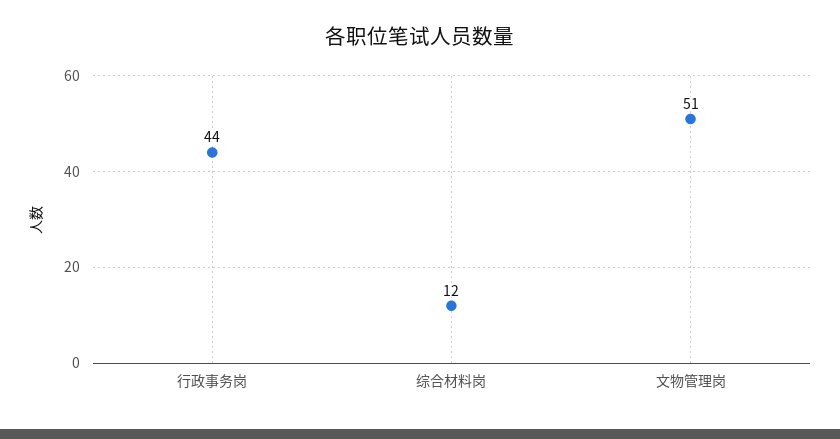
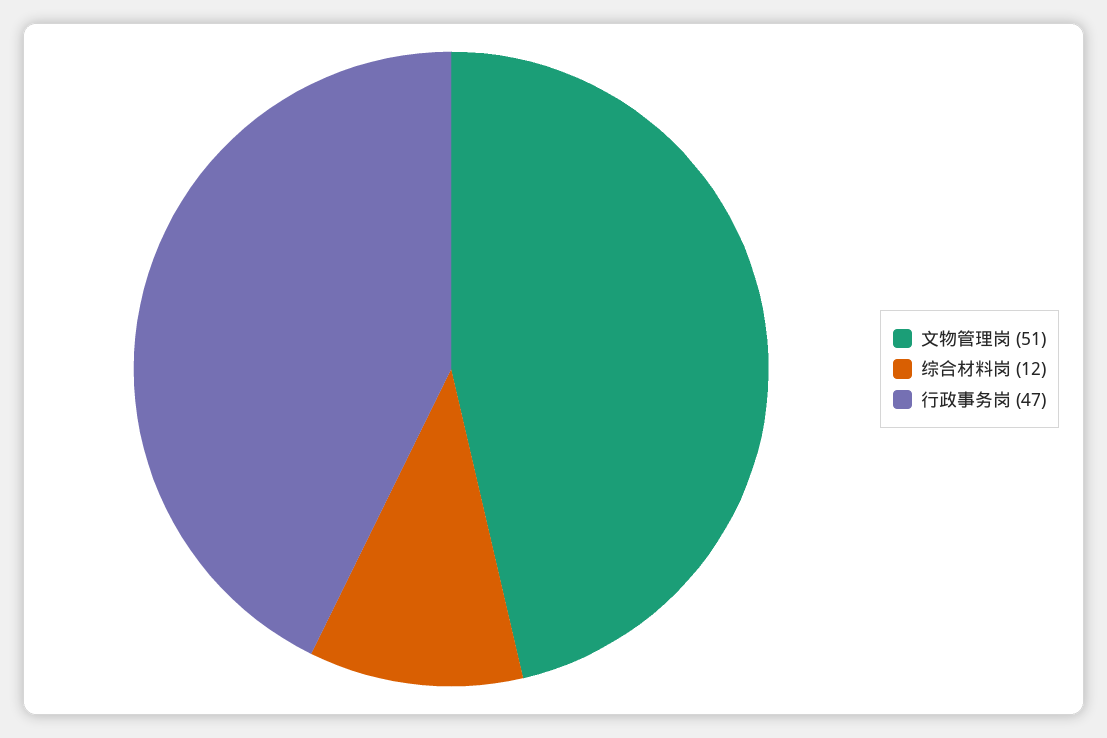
行政事务岗: 44 -> 47

